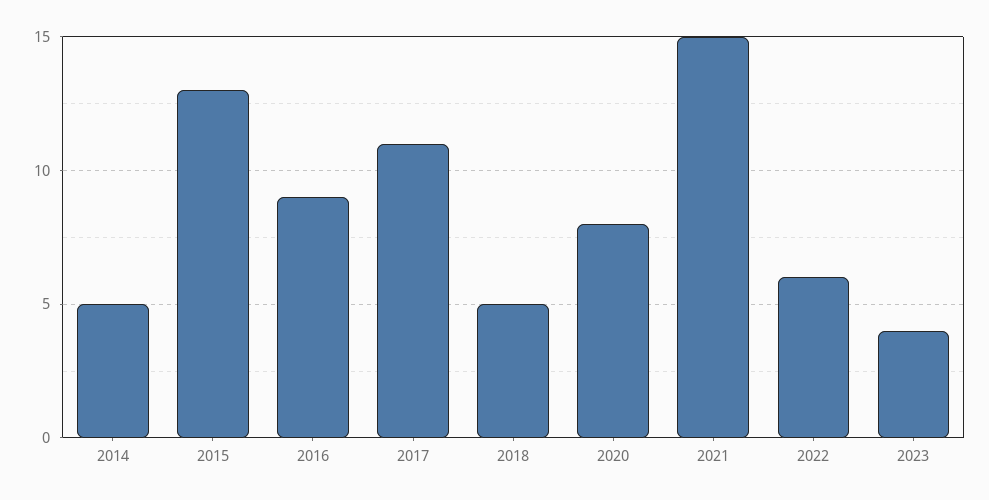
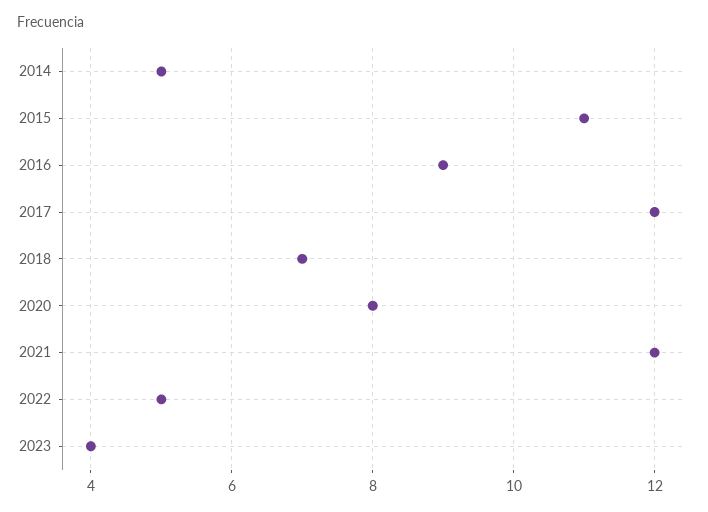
2015: 13 -> 11
2017: 11 -> 12
2018: 5 -> 7
2021: 15 -> 12
2022: 6 -> 5

